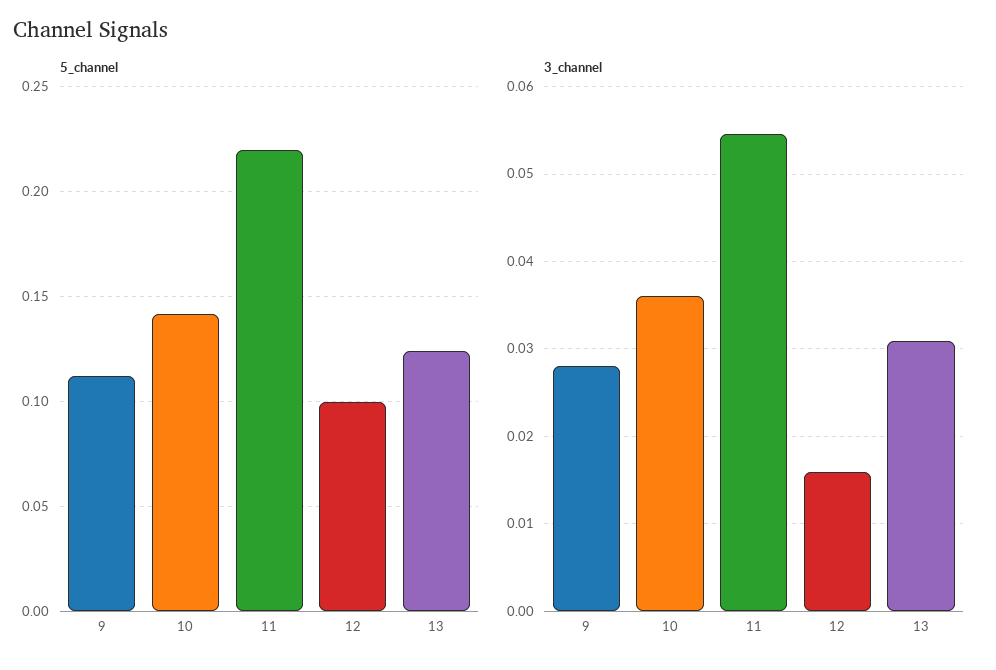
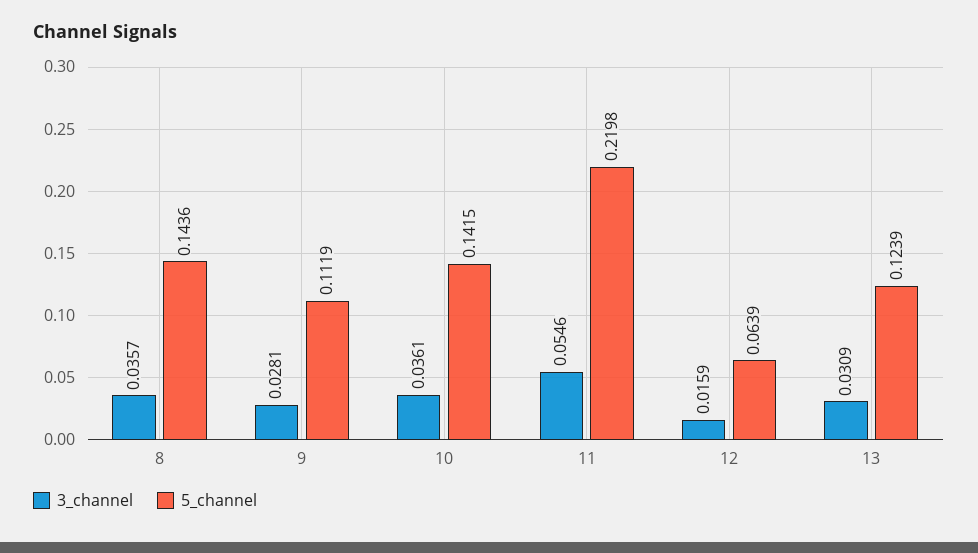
5_channel, 12: 0.1 -> 0.0639
3_channel, 8: none -> 0.0357
5_channel, 8: none -> 0.1436

